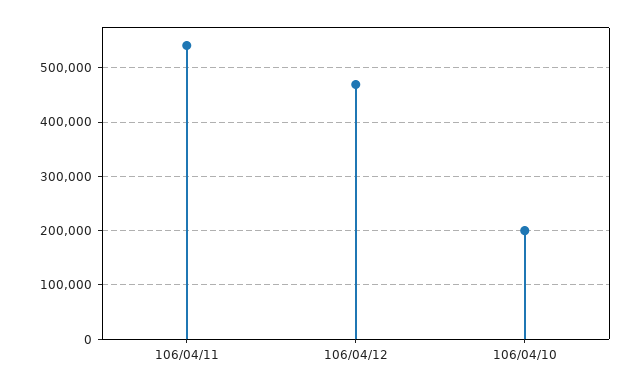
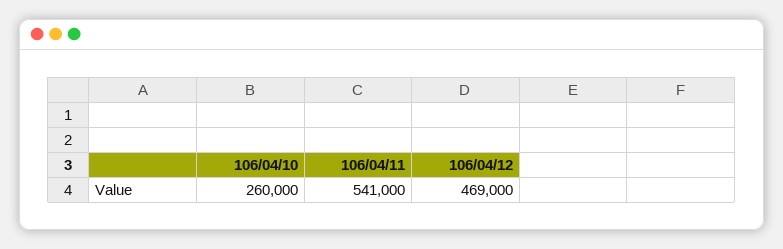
106/04/10: 200000 -> 260000

